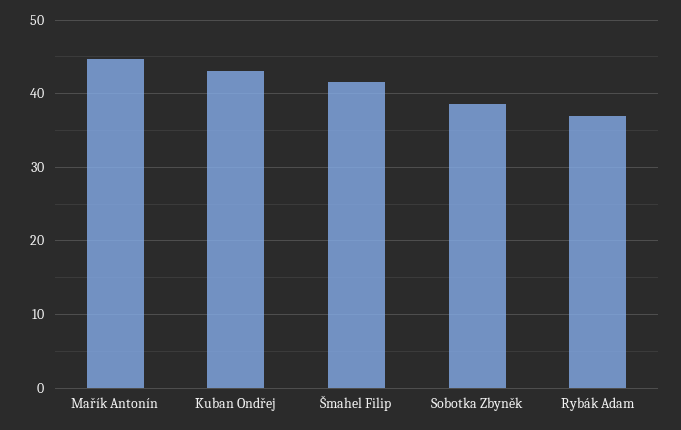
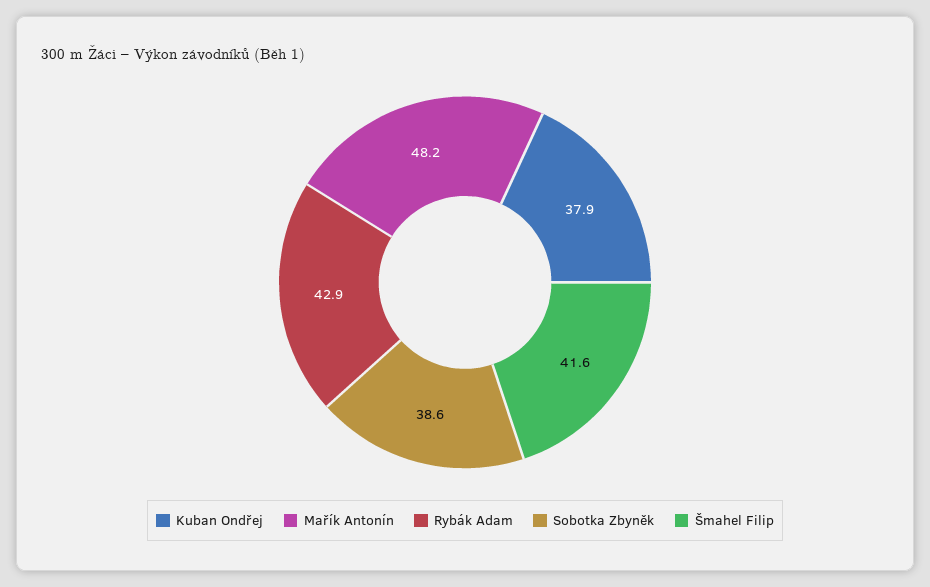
Mařík Antonín: 45 -> 48.2
Kuban Ondřej: 43 -> 37.9
Rybák Adam: 37 -> 42.9

